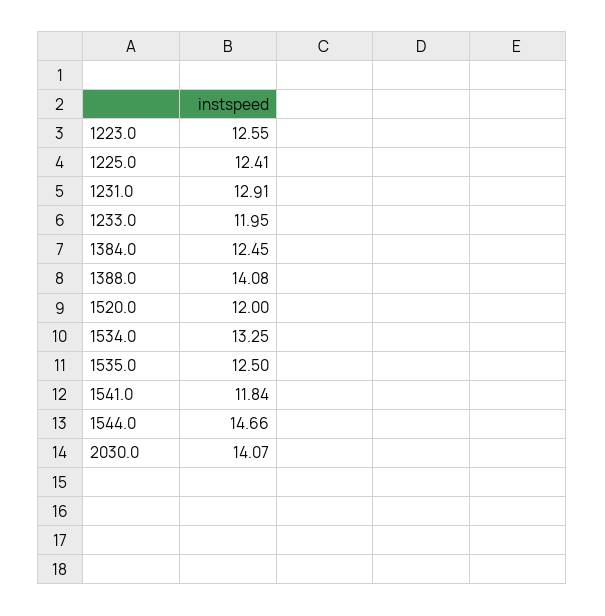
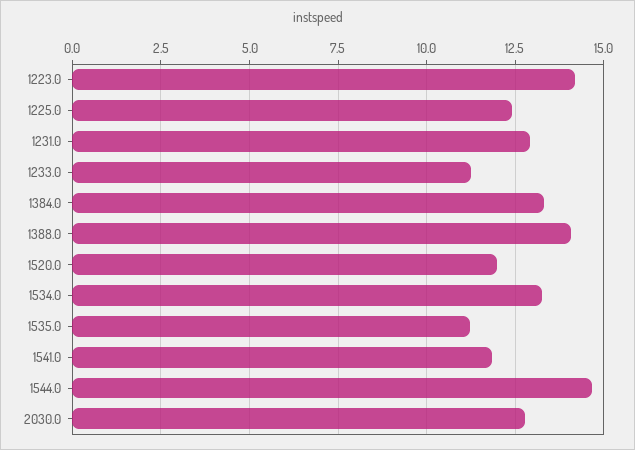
1223.0: 12.55 -> 14.25
1233.0: 11.95 -> 11.25
1384.0: 12.45 -> 13.25
1535.0: 12.5 -> 11.25
2030.0: 14.07 -> 12.75

